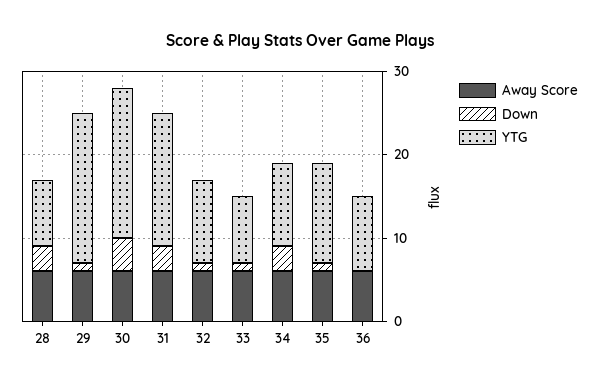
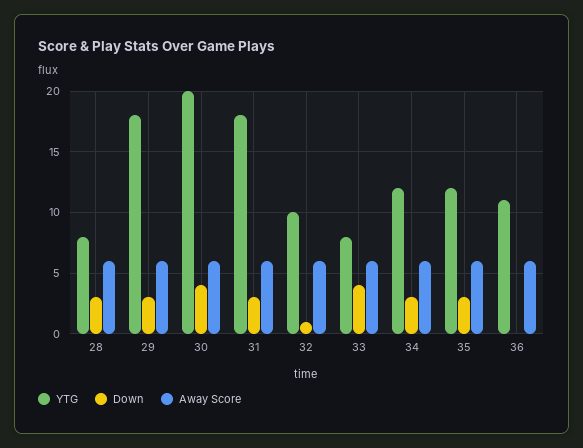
Down, 29: 1 -> 3
YTG, 30: 18 -> 20
YTG, 31: 16 -> 18
Down, 33: 1 -> 4
YTG, 34: 10 -> 12
Down, 35: 1 -> 3
YTG, 36: 9 -> 11

